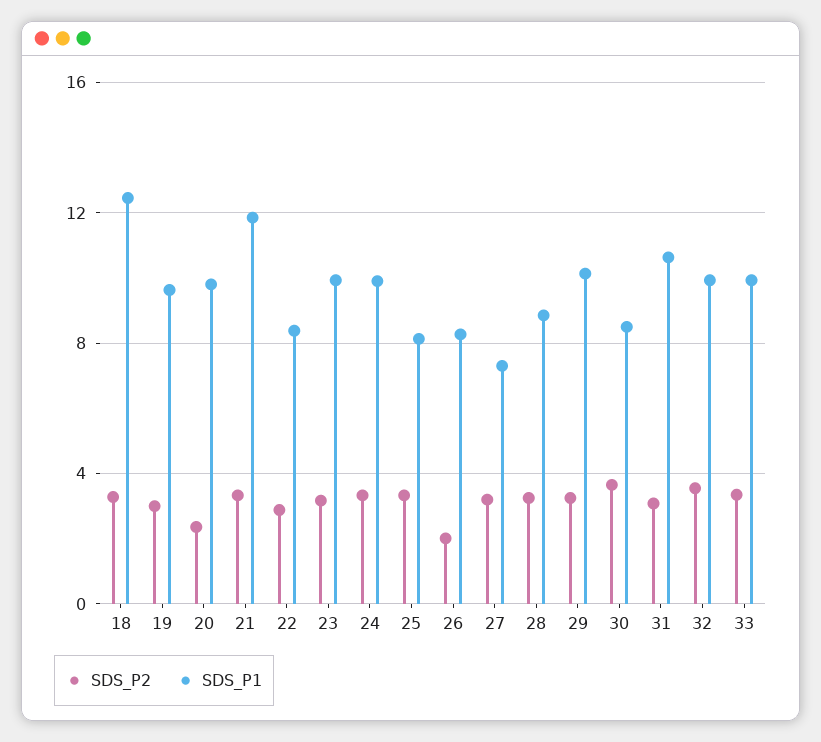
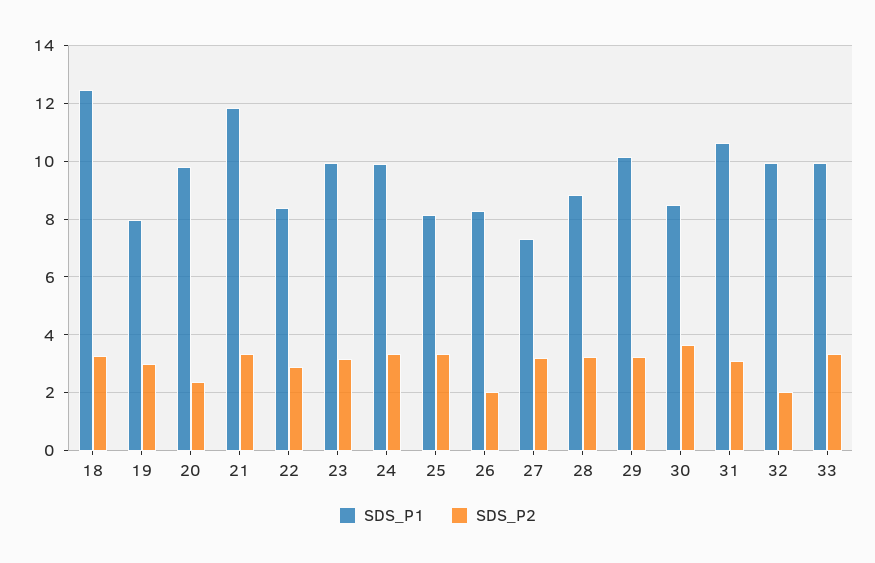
SDS_P1, 19: 9.5 -> 8
SDS_P2, 32: 3.5 -> 2

